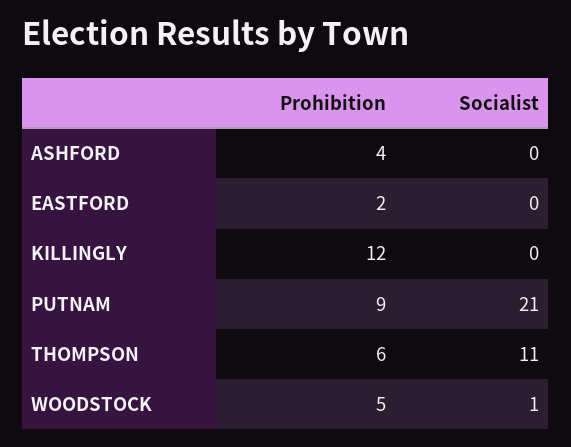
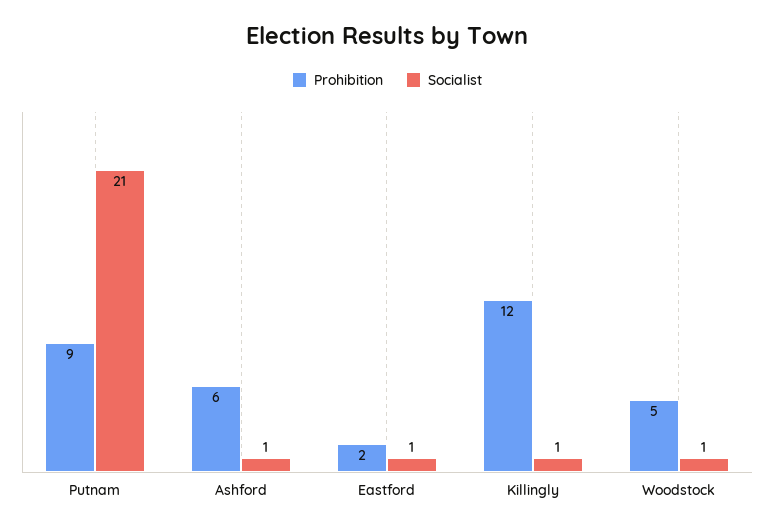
Prohibition, ASHFORD: 4 -> 6
Socialist, ASHFORD: 0 -> 1
Socialist, EASTFORD: 0 -> 1
Socialist, KILLINGLY: 0 -> 1
Prohibition, THOMPSON: 6 -> none
Socialist, THOMPSON: 11 -> none

